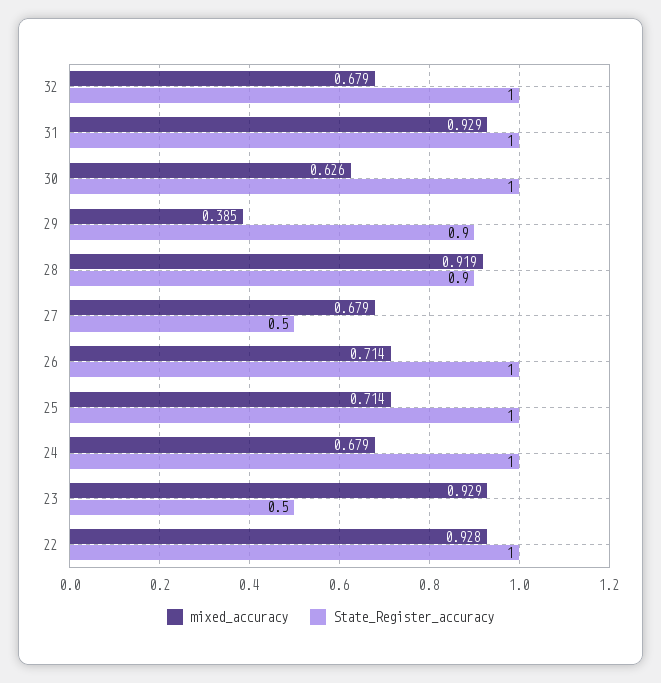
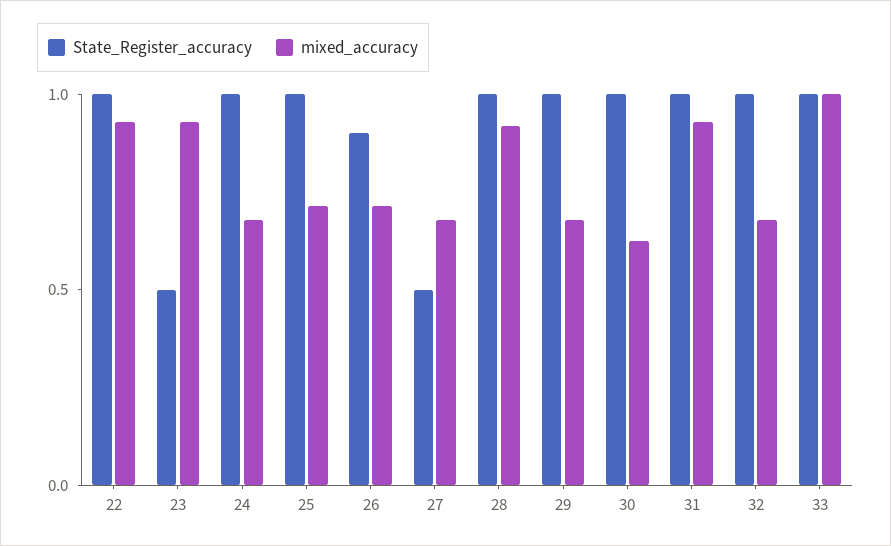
mixed_accuracy, 29: 0.385 -> 0.7
State_Register_accuracy, 29: 0.9 -> 1
State_Register_accuracy, 28: 0.9 -> 1
State_Register_accuracy, 26: 1 -> 0.9
State_Register_accuracy, 33: none -> 1
mixed_accuracy, 33: none -> 1

